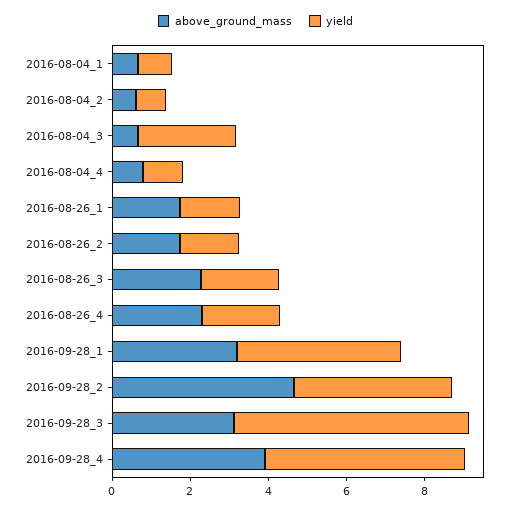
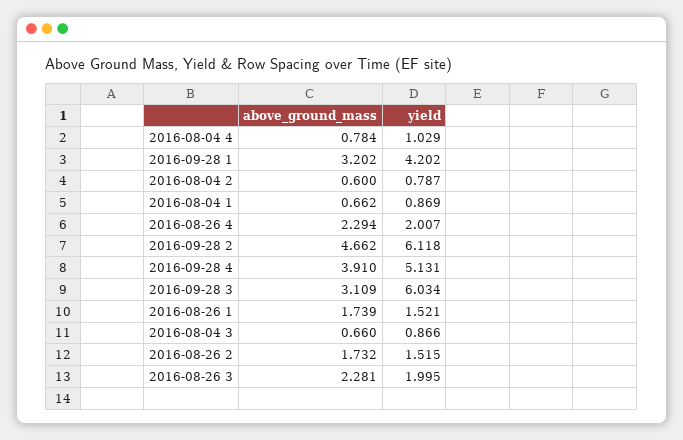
yield, 2016-08-04_3: 2.5 -> 0.866
yield, 2016-09-28_2: 4 -> 6.118

